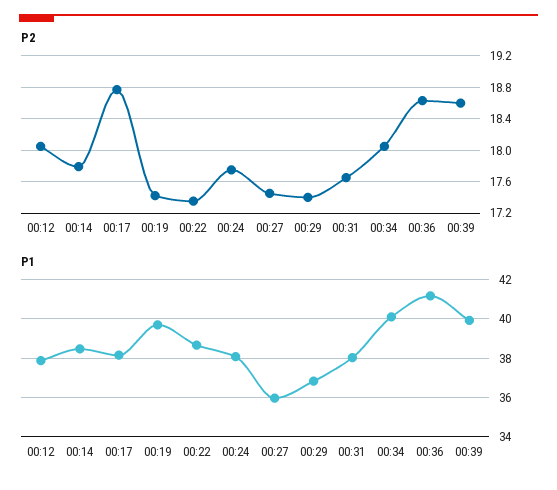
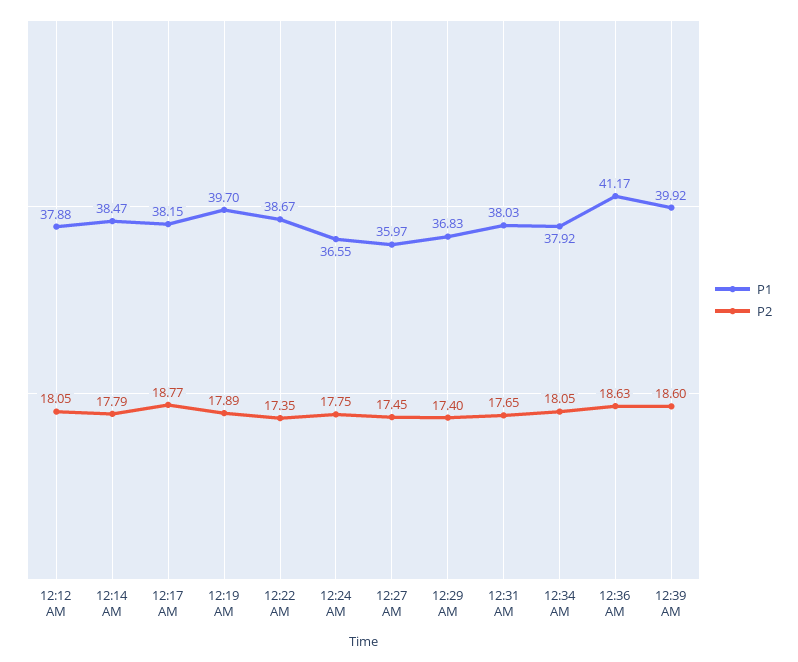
P2, 00:19: 17.4 -> 17.89
P1, 00:24: 38 -> 36.55
P1, 00:34: 40 -> 37.92

